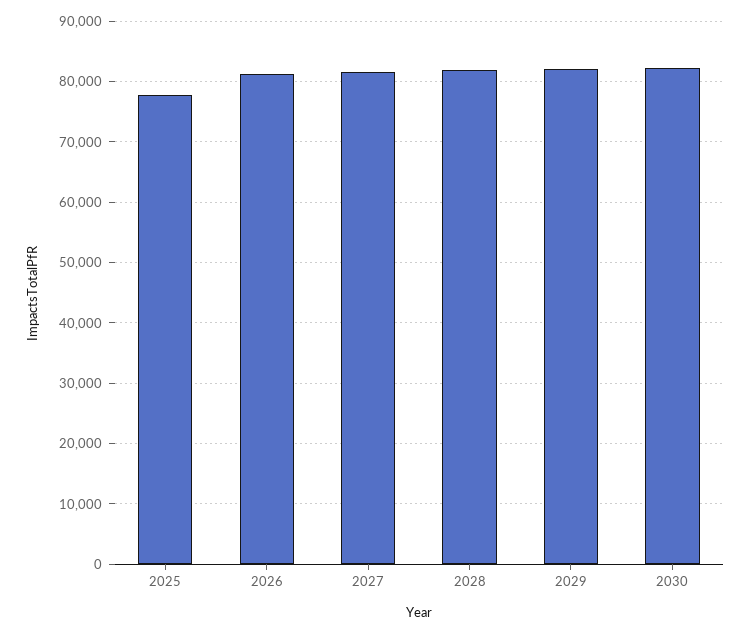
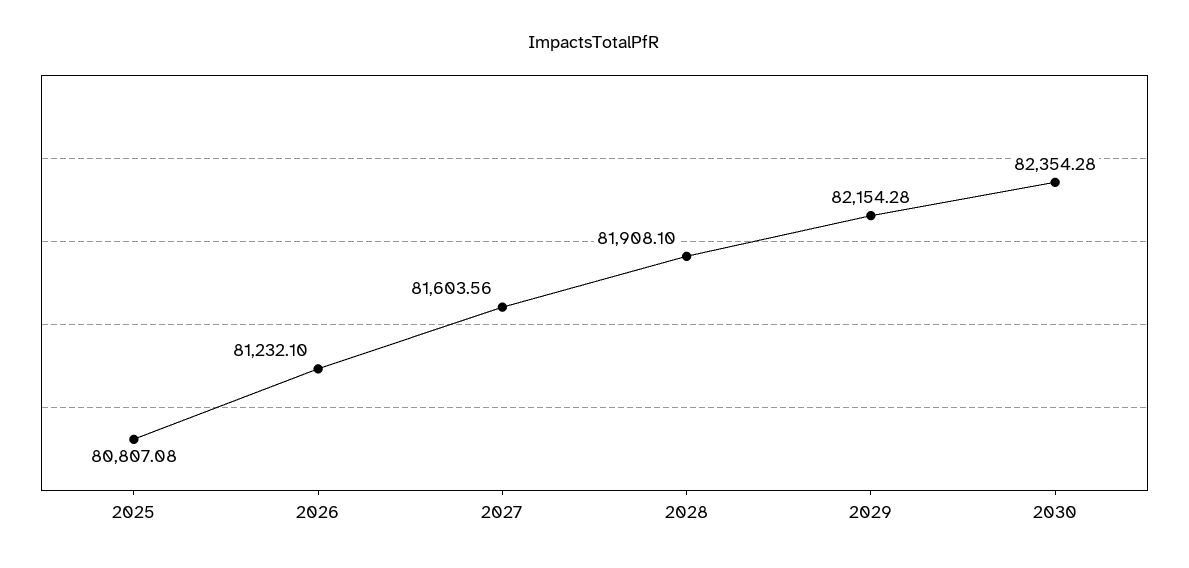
2025: 78000 -> 80807.08

